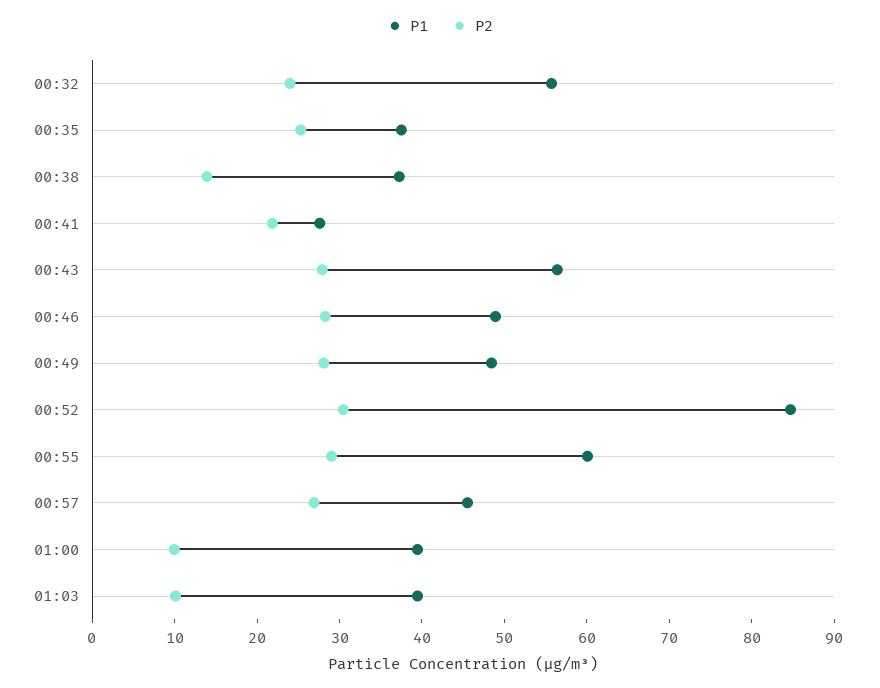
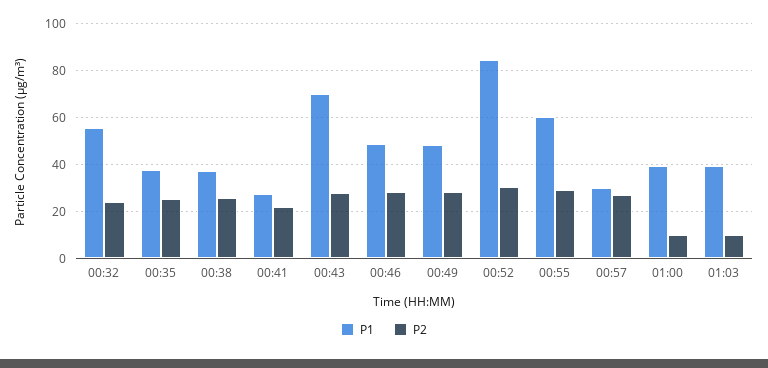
P2, 00:38: 14 -> 25
P1, 00:43: 56 -> 70
P1, 00:57: 46 -> 30

